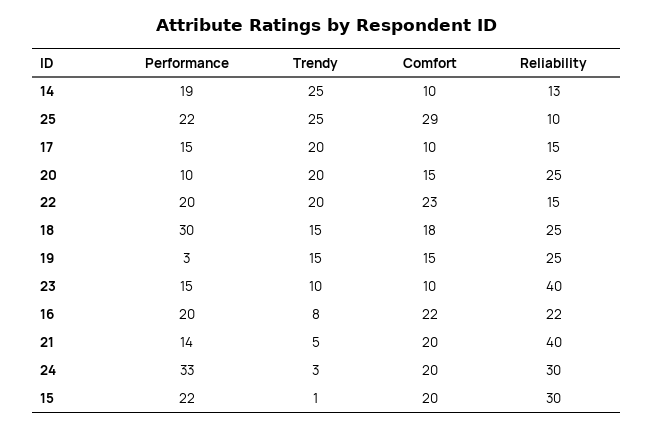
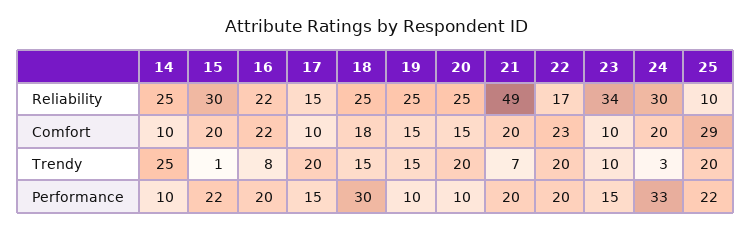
Performance, 14: 19 -> 10
Reliability, 14: 13 -> 25
Trendy, 25: 25 -> 20
Reliability, 22: 15 -> 17
Performance, 19: 3 -> 10
Reliability, 23: 40 -> 34
Performance, 21: 14 -> 20
Trendy, 21: 5 -> 7
Reliability, 21: 40 -> 49

